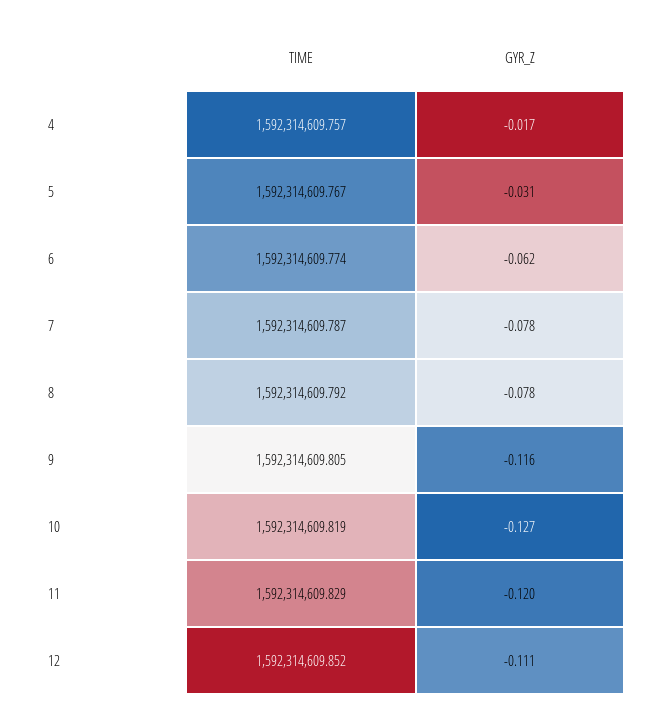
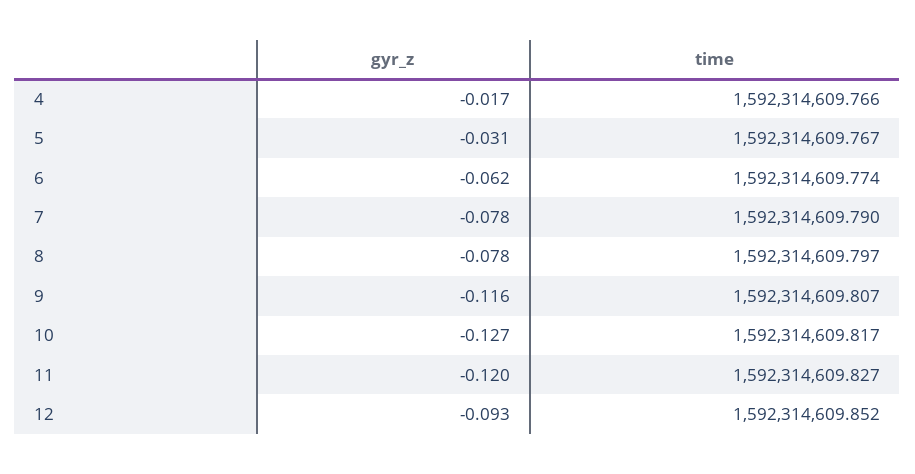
TIME, 4: 1592314609.757 -> 1592314609.766
TIME, 7: 1592314609.787 -> 1592314609.79
TIME, 8: 1592314609.792 -> 1592314609.797
TIME, 9: 1592314609.805 -> 1592314609.807
TIME, 10: 1592314609.819 -> 1592314609.817
TIME, 11: 1592314609.829 -> 1592314609.827
GYR_Z, 12: -0.111 -> -0.093

